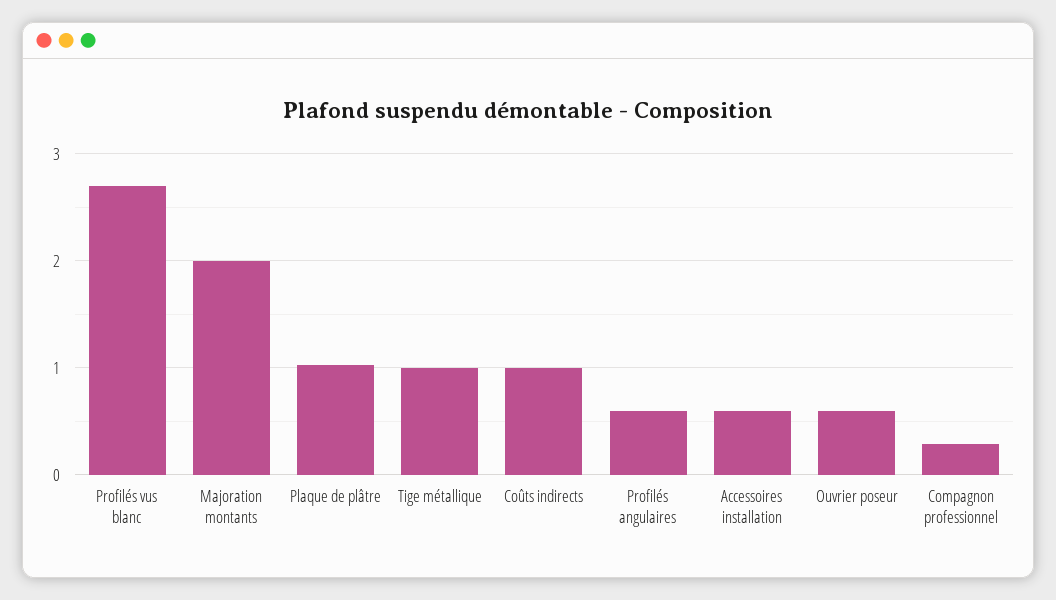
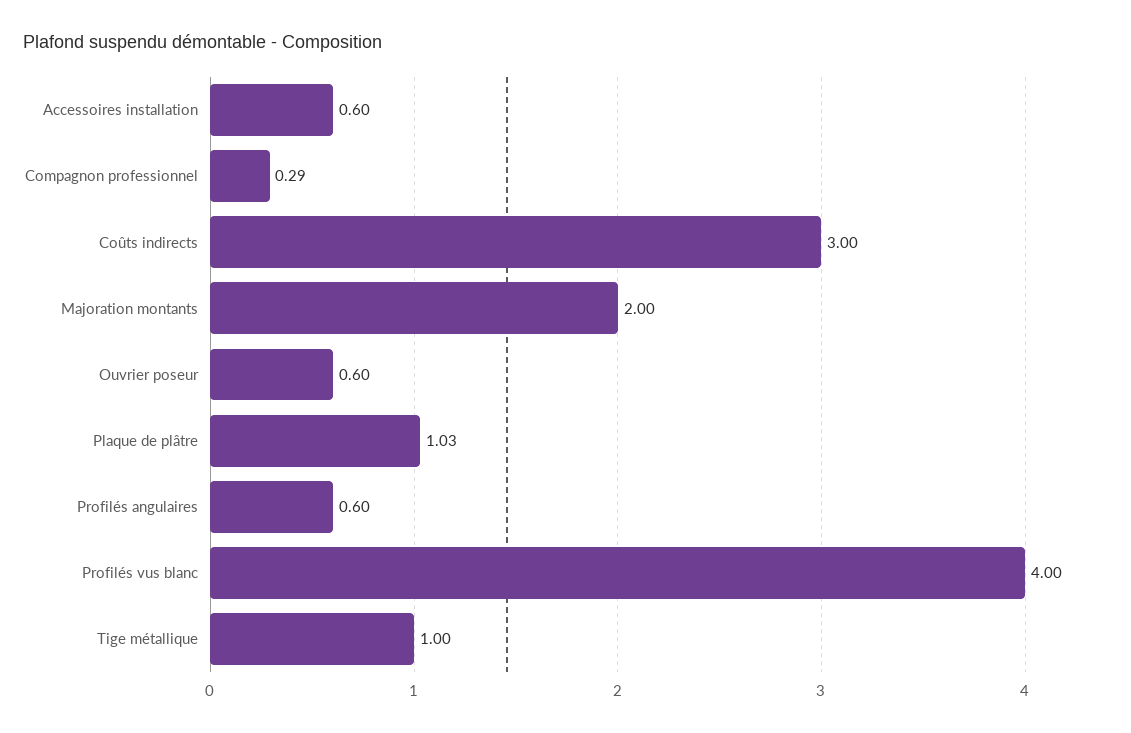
Profilés vus blanc: 2.7 -> 4
Coûts indirects: 1 -> 3

